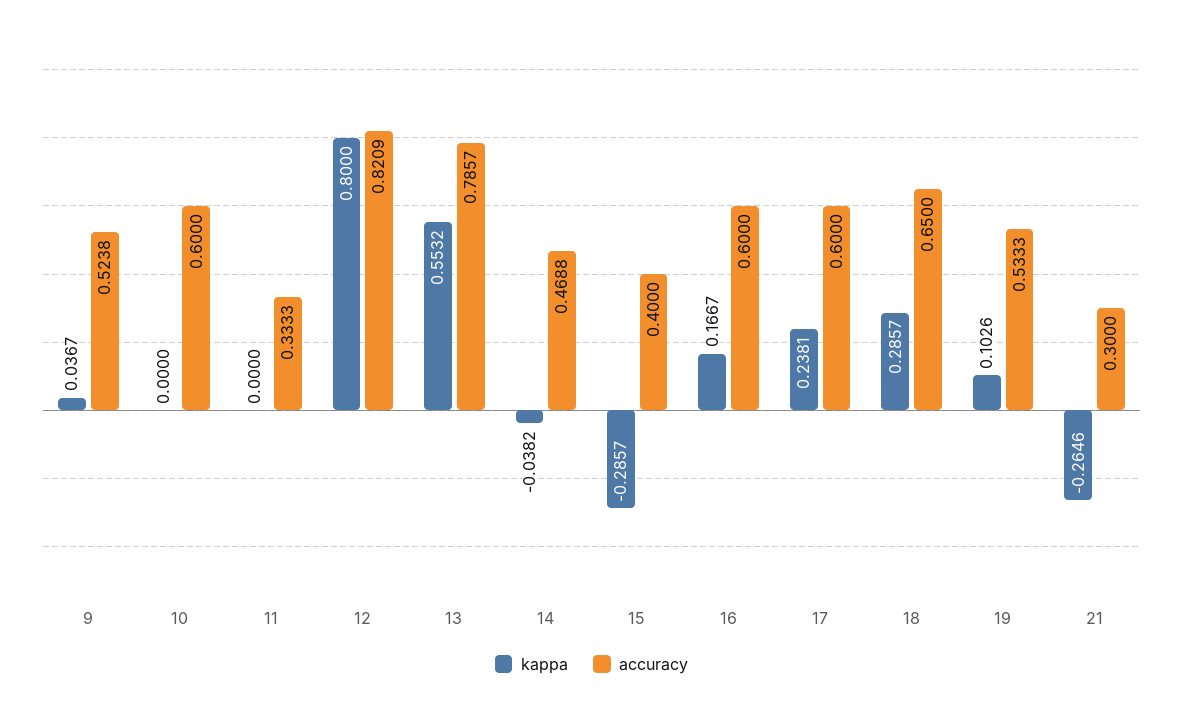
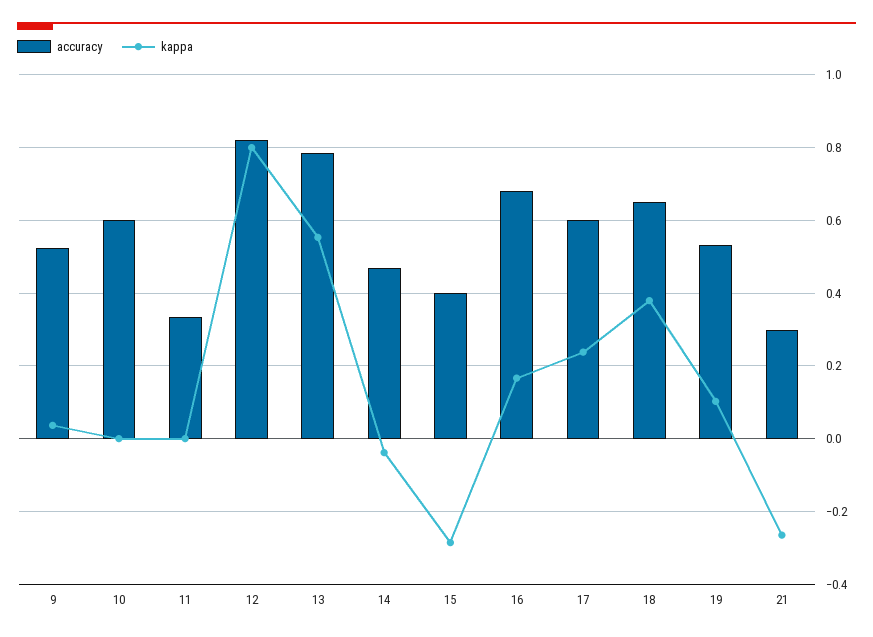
accuracy, 16: 0.6 -> 0.68
kappa, 18: 0.2857 -> 0.38

